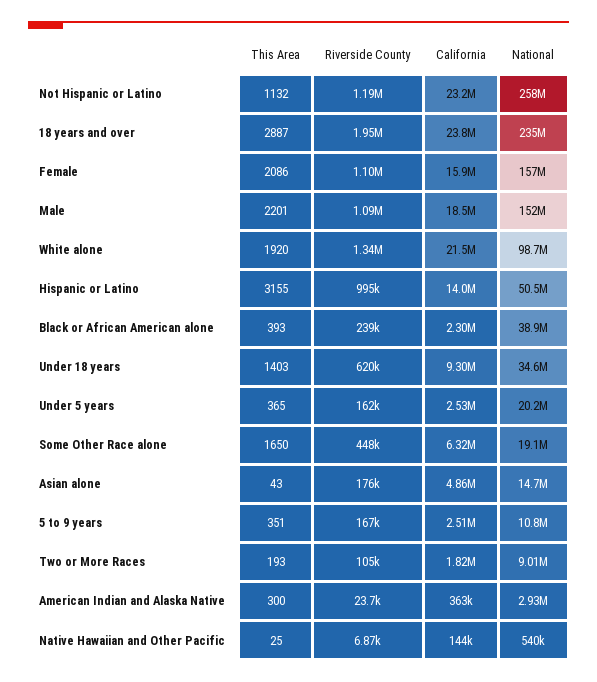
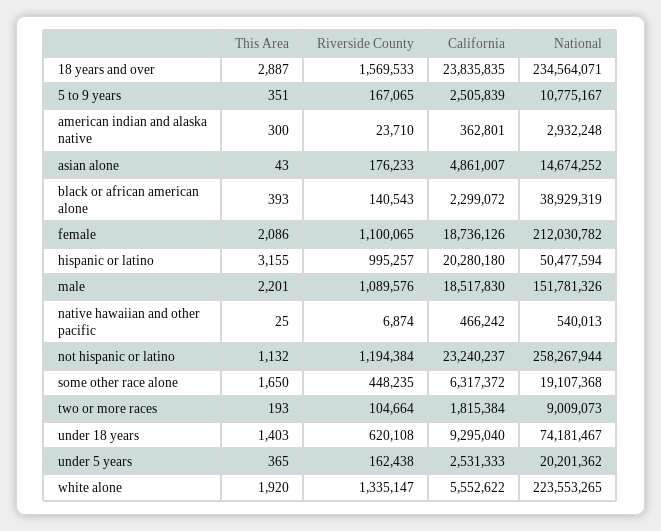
Riverside County, 18 years and over: 1950000 -> 1569533
California, Female: 15900000 -> 18736126
National, Female: 157000000 -> 212030782
California, White alone: 21500000 -> 5552622
National, White alone: 98700000 -> 223553265
California, Hispanic or Latino: 14000000 -> 20280180
Riverside County, Black or African American alone: 239000 -> 140543
National, Under 18 years: 34600000 -> 74181467
California, Native Hawaiian and Other Pacific: 144000 -> 466242

